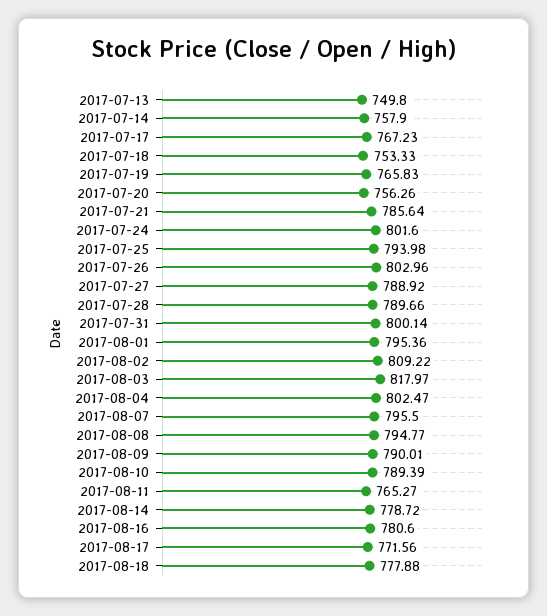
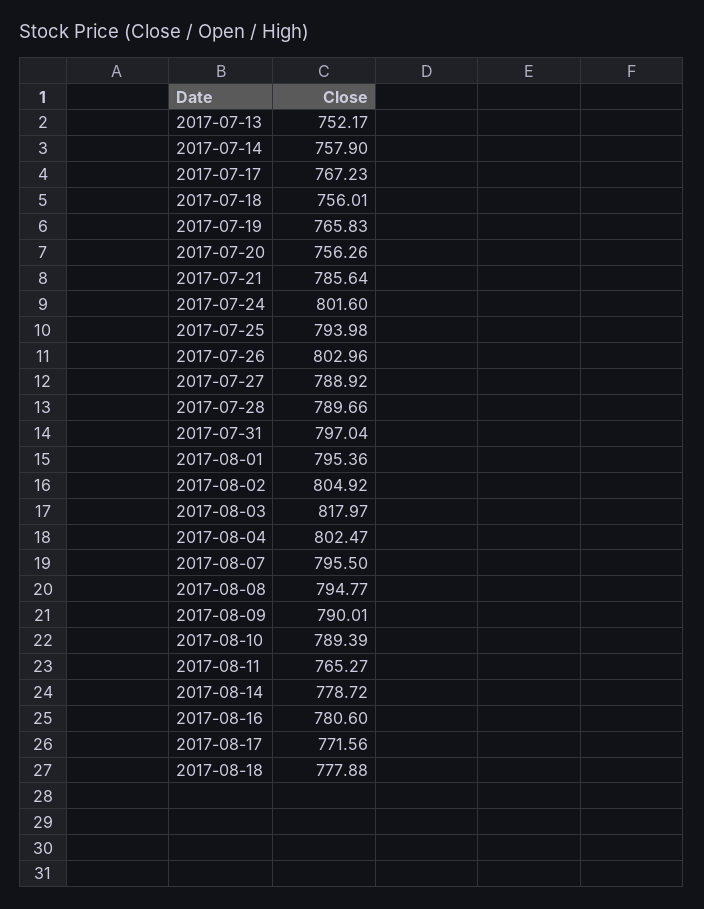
2017-07-13: 749.8 -> 752.17
2017-07-18: 753.33 -> 756.01
2017-07-31: 800.14 -> 797.04
2017-08-02: 809.22 -> 804.92

